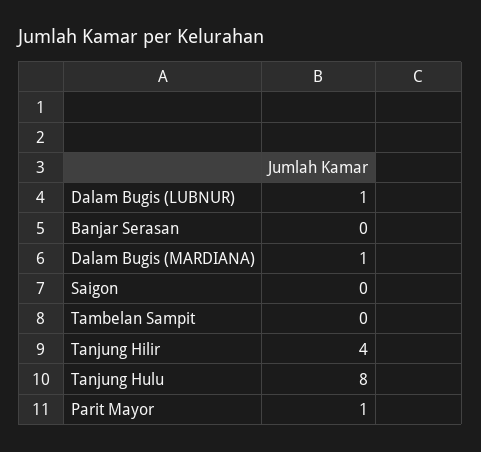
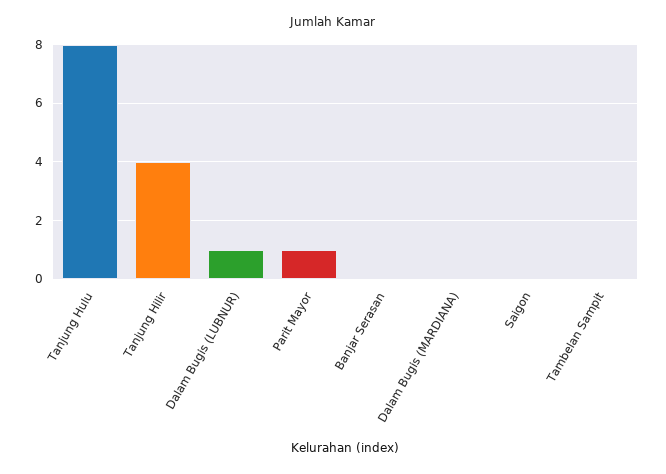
Dalam Bugis (MARDIANA): 1 -> 0

